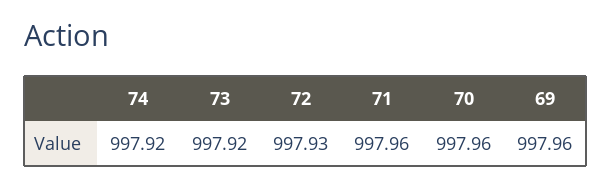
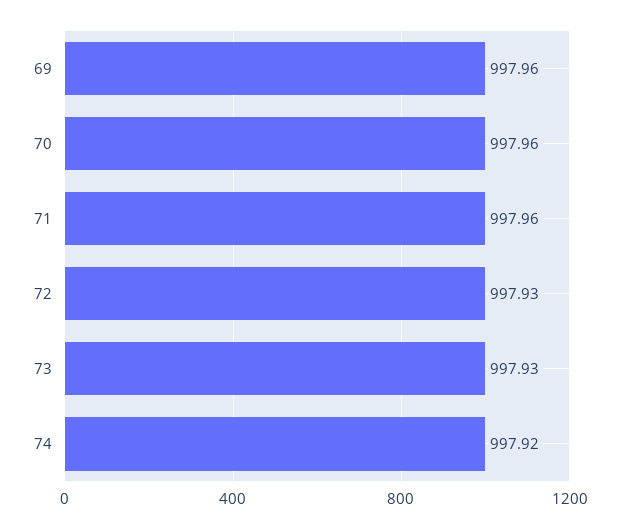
73: 997.92 -> 997.93

